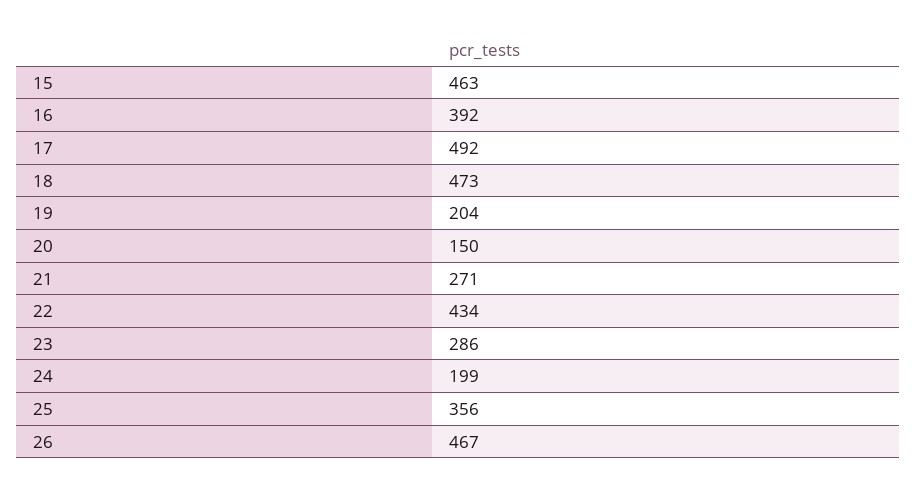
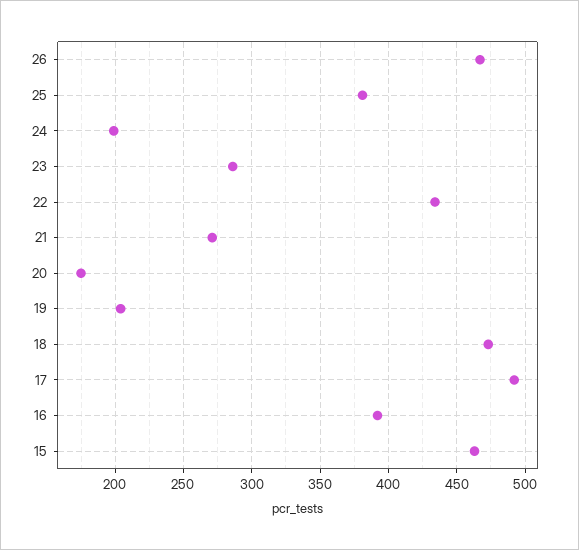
20: 150 -> 175
25: 356 -> 380

